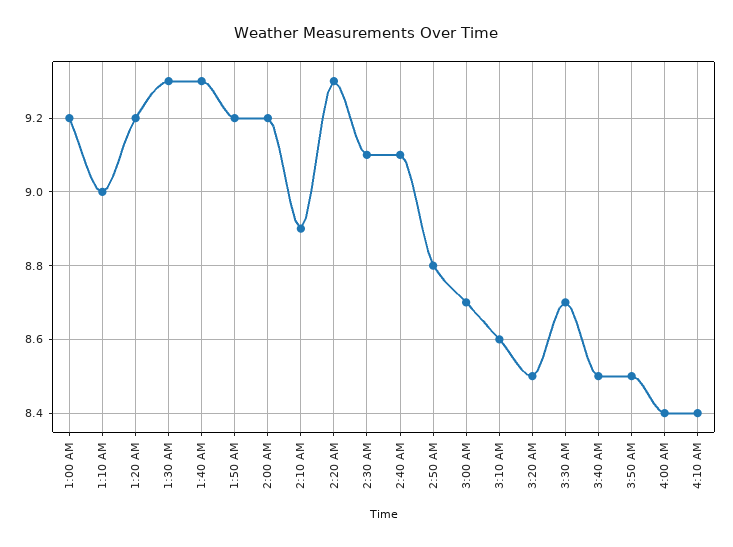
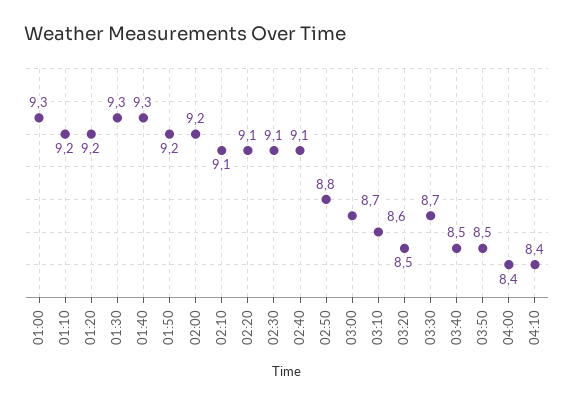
1:00 AM: 9.2 -> 9.3
1:10 AM: 9 -> 9.2
2:10 AM: 8.9 -> 9.1
2:20 AM: 9.3 -> 9.1

